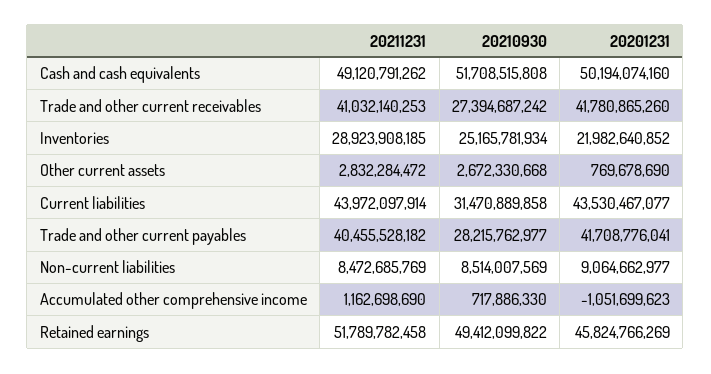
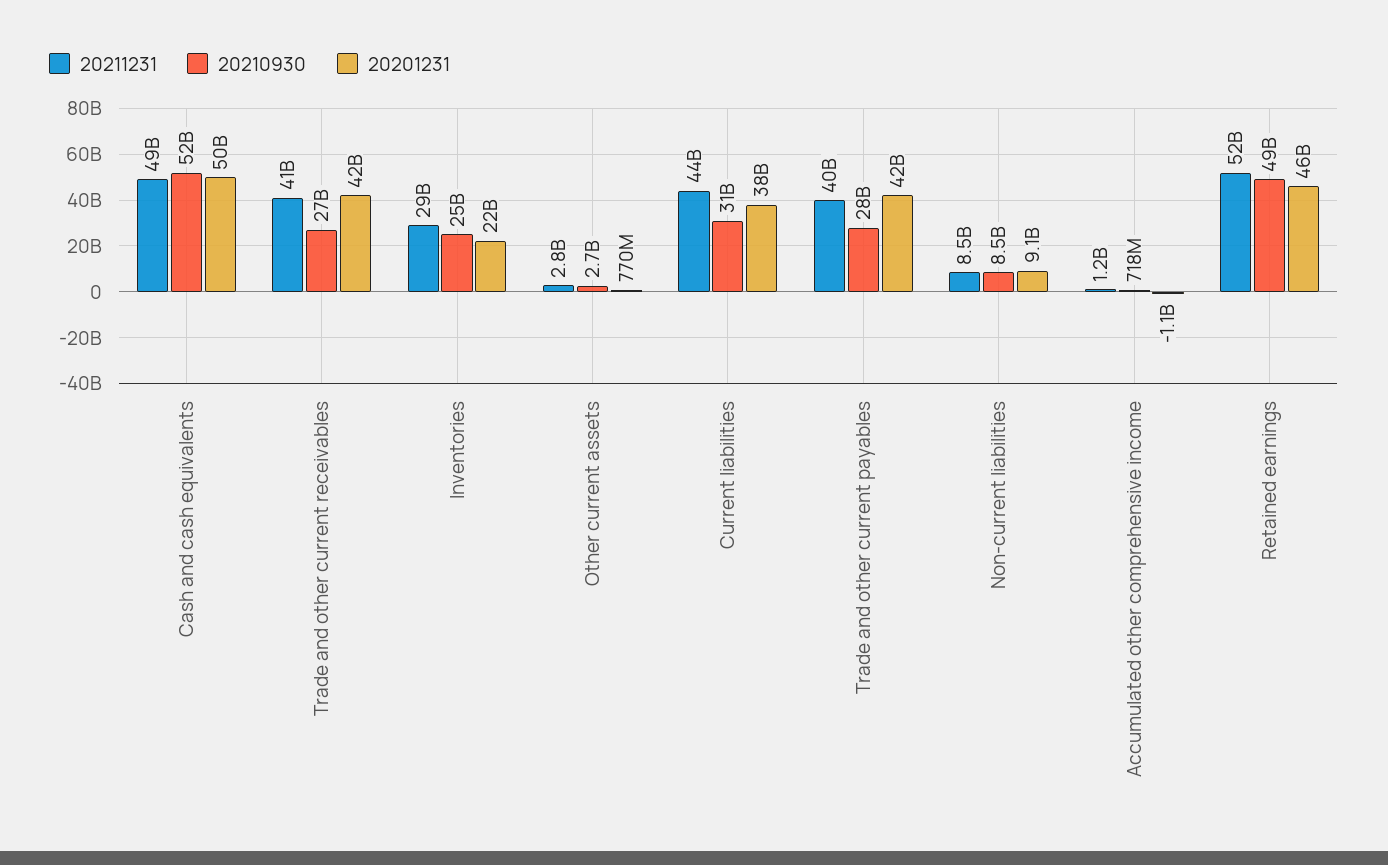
20201231, Current liabilities: 43530467077 -> 38000000000

